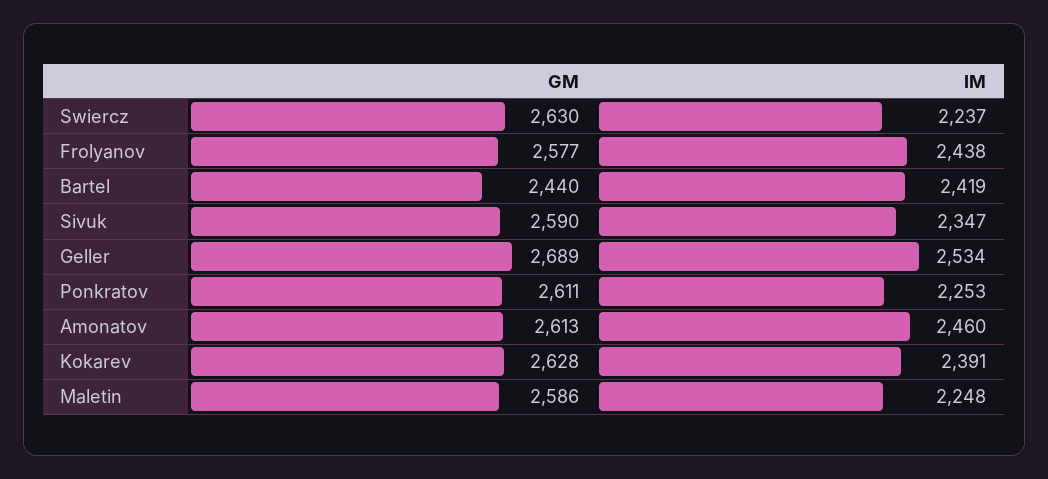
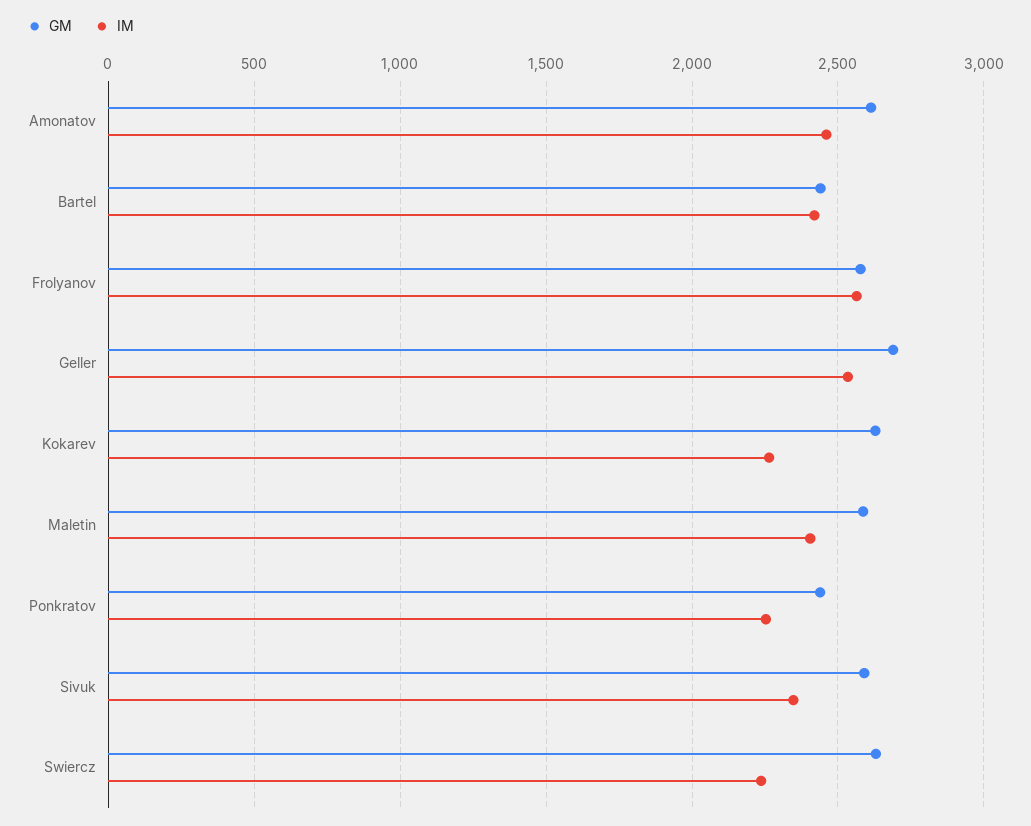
IM, Frolyanov: 2438 -> 2550
GM, Ponkratov: 2611 -> 2450
IM, Kokarev: 2391 -> 2250
IM, Maletin: 2248 -> 2400

